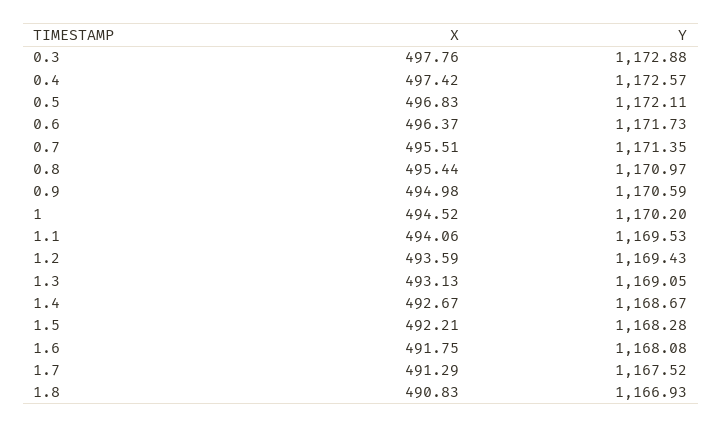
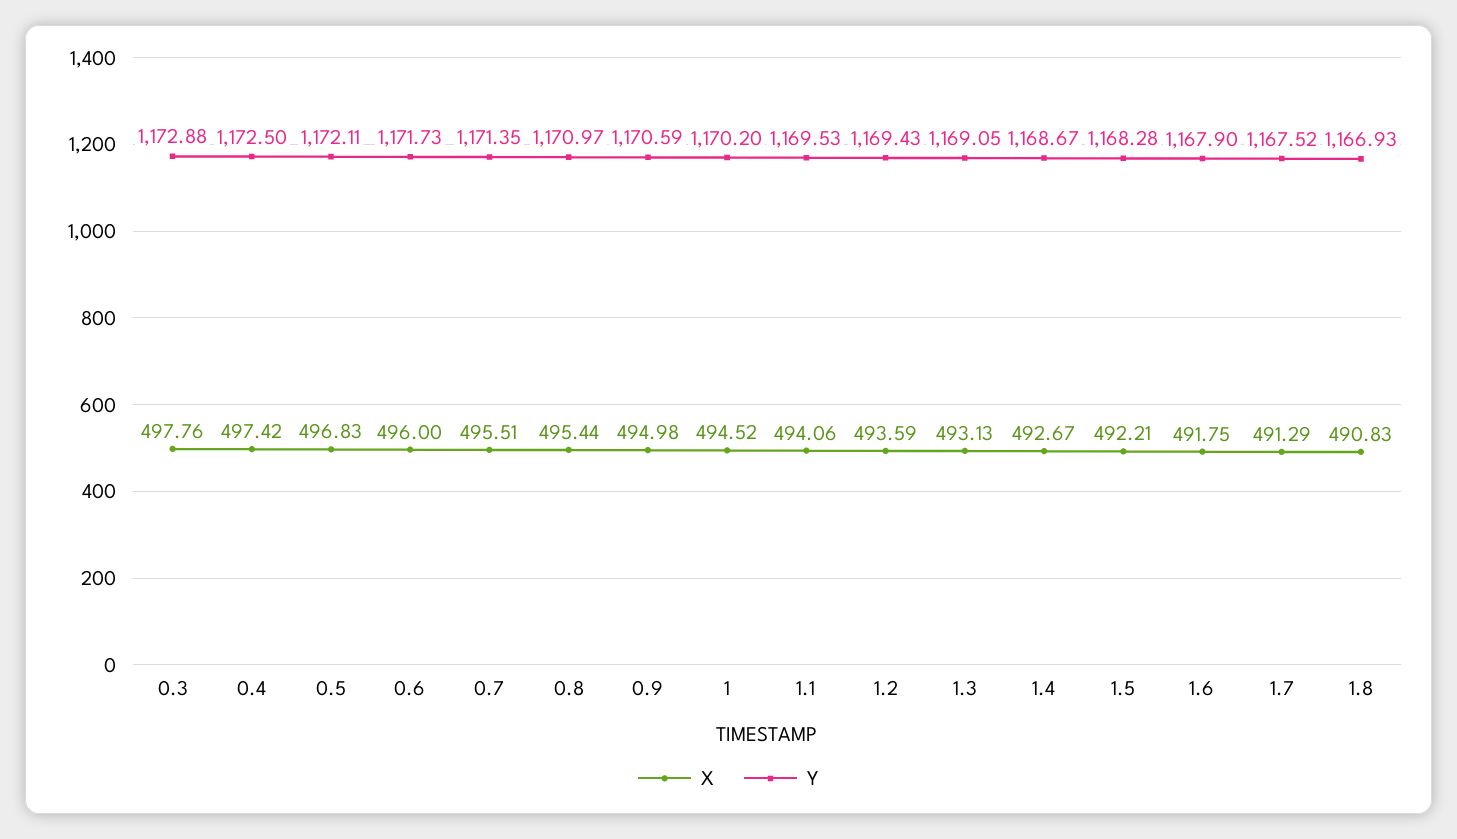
Y, 0.4: 1172.57 -> 1172.5
X, 0.6: 496.37 -> 496
Y, 1.6: 1168.08 -> 1167.9

